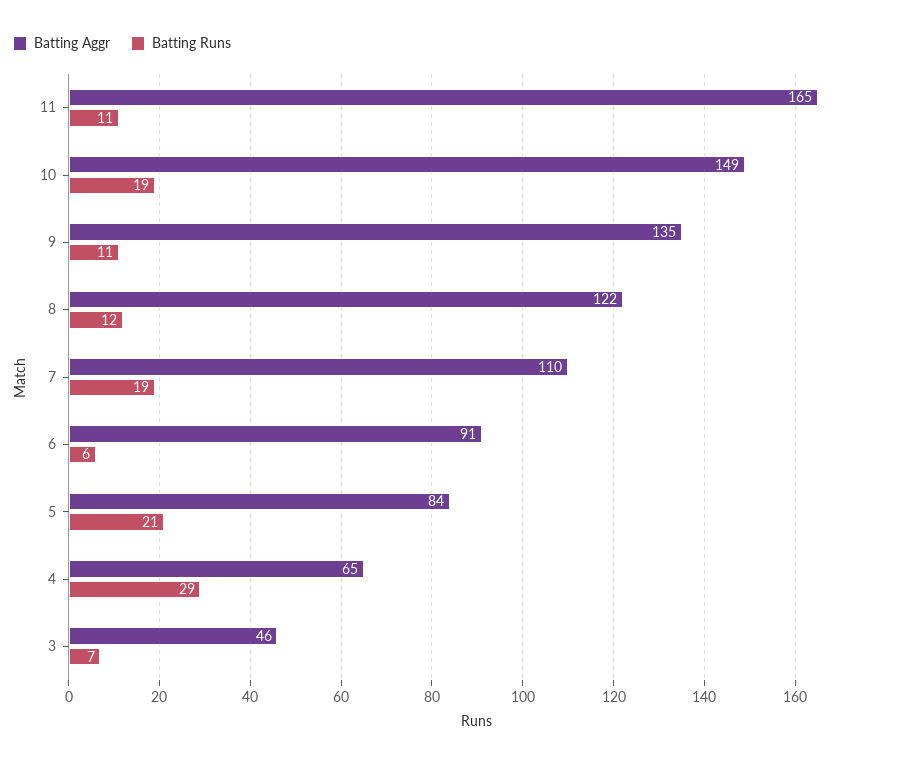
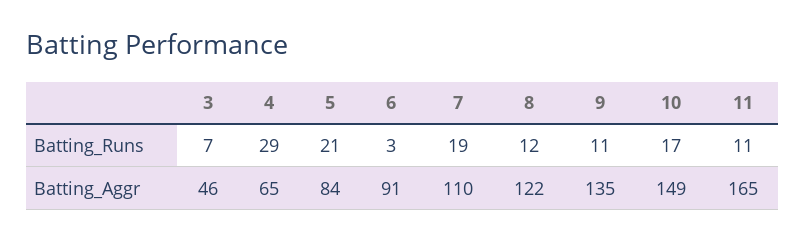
Batting Runs, 10: 19 -> 17
Batting Runs, 6: 6 -> 3

